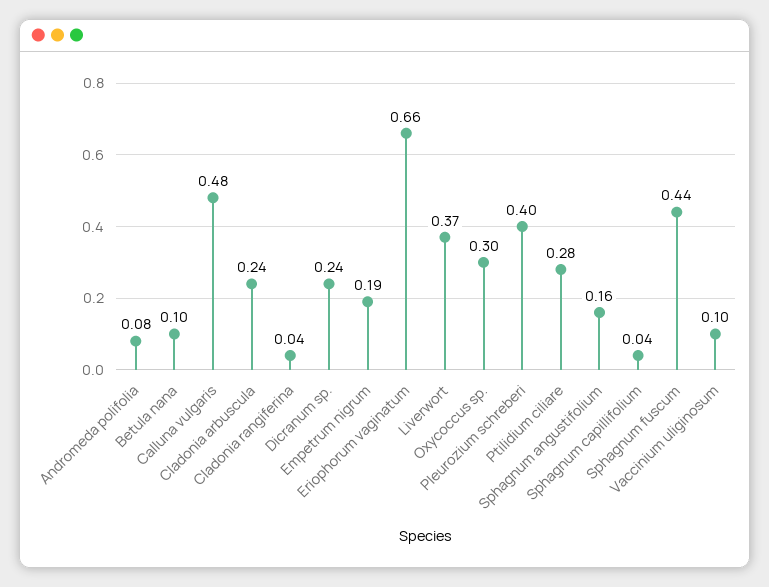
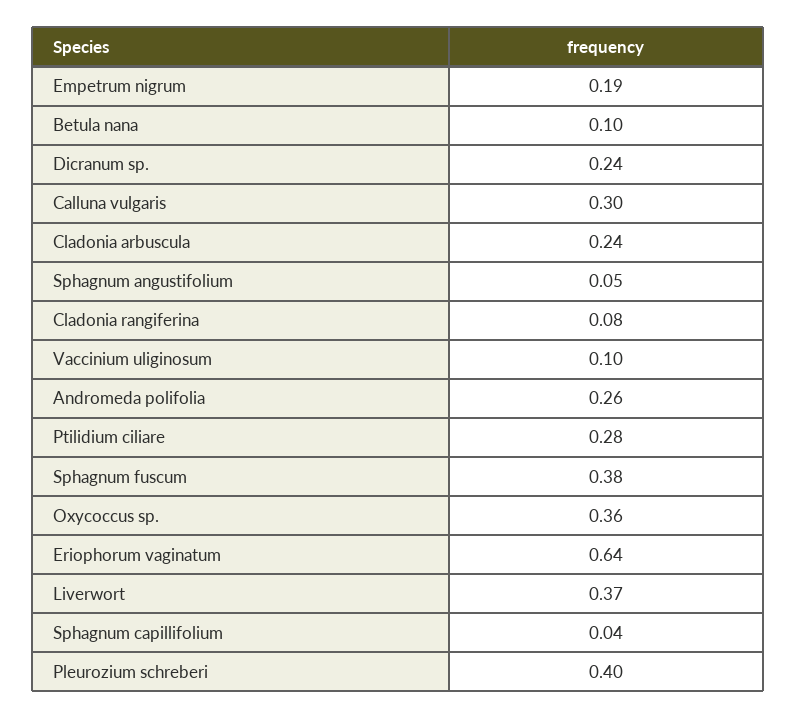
Andromeda polifolia: 0.08 -> 0.26
Calluna vulgaris: 0.48 -> 0.3
Cladonia rangiferina: 0.04 -> 0.08
Eriophorum vaginatum: 0.66 -> 0.64
Oxycoccus sp.: 0.3 -> 0.36
Sphagnum angustifolium: 0.16 -> 0.05
Sphagnum fuscum: 0.44 -> 0.38

